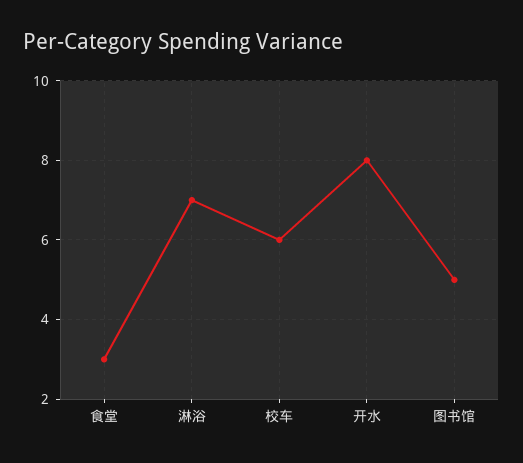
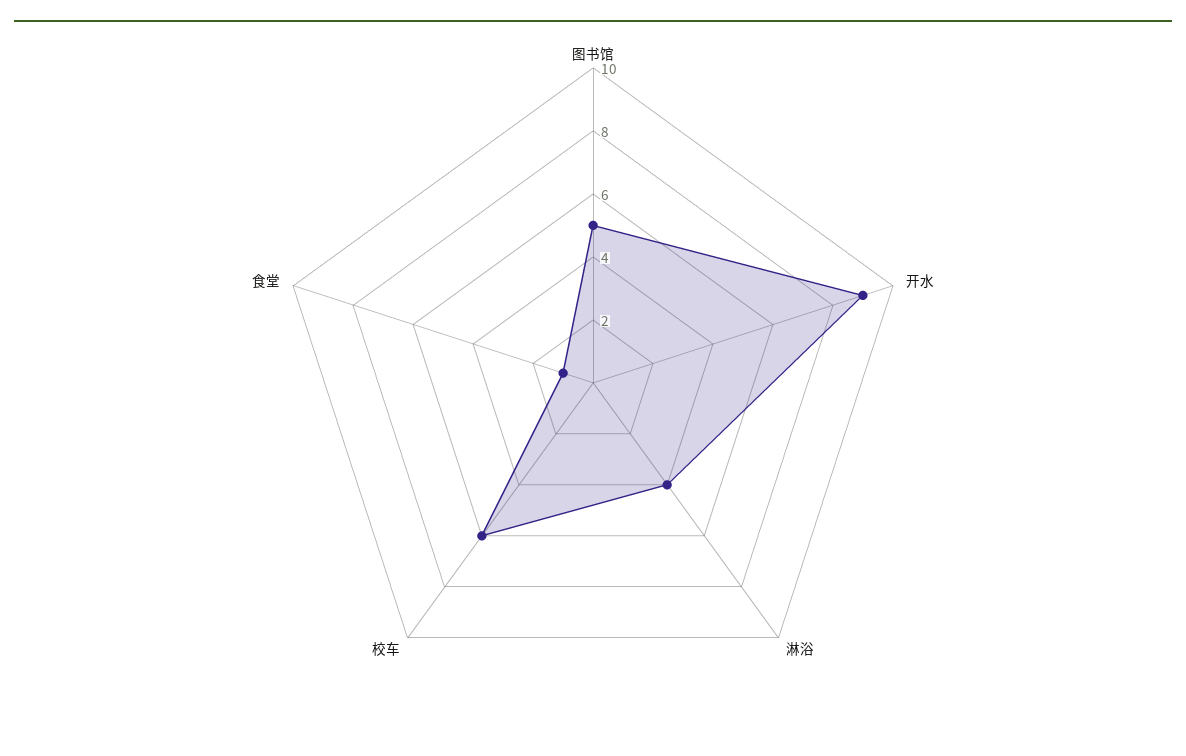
食堂: 3 -> 1
淋浴: 7 -> 4
开水: 8 -> 9

